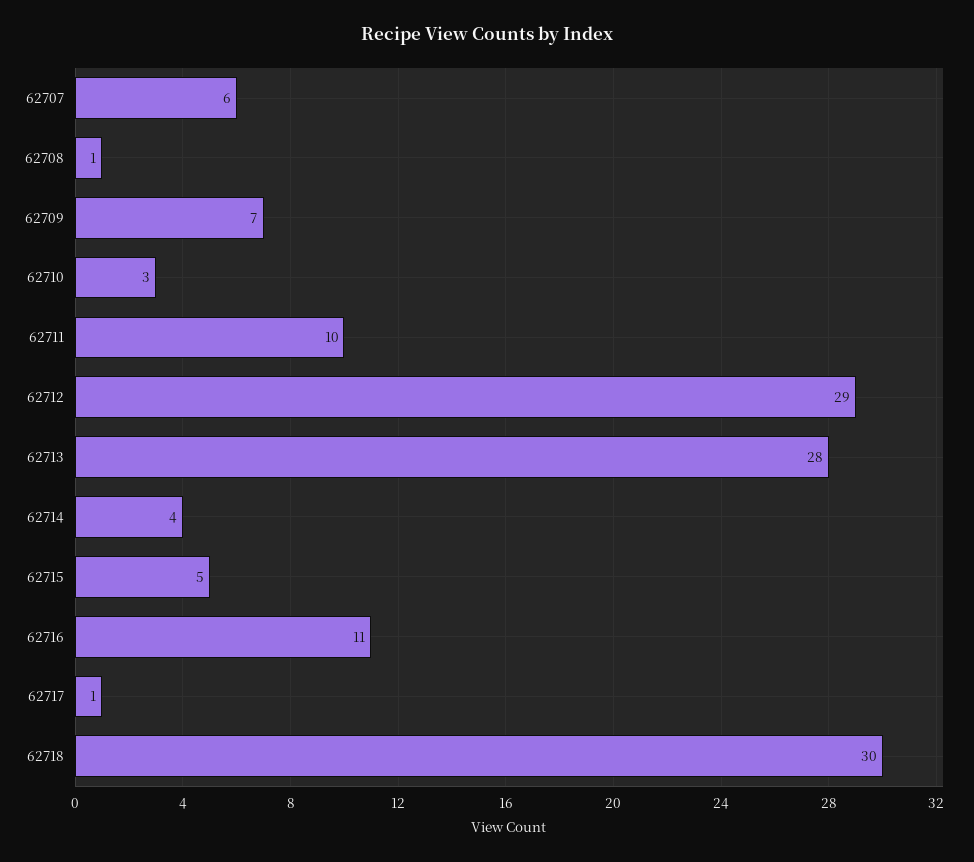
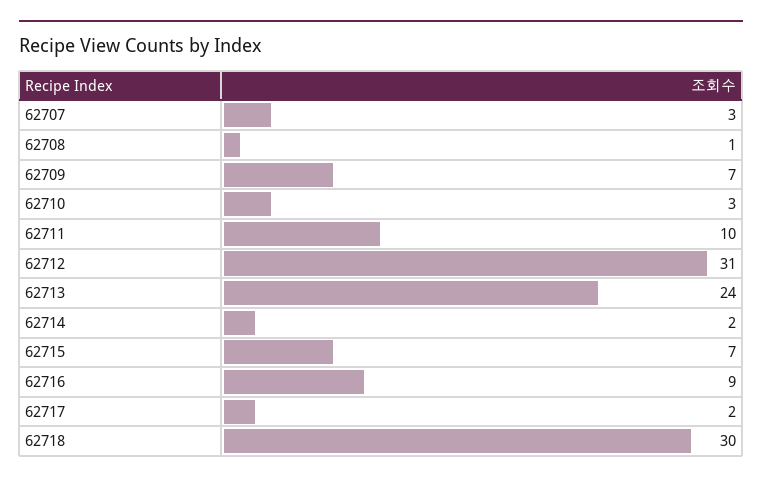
62707: 6 -> 3
62712: 29 -> 31
62713: 28 -> 24
62714: 4 -> 2
62715: 5 -> 7
62716: 11 -> 9
62717: 1 -> 2

